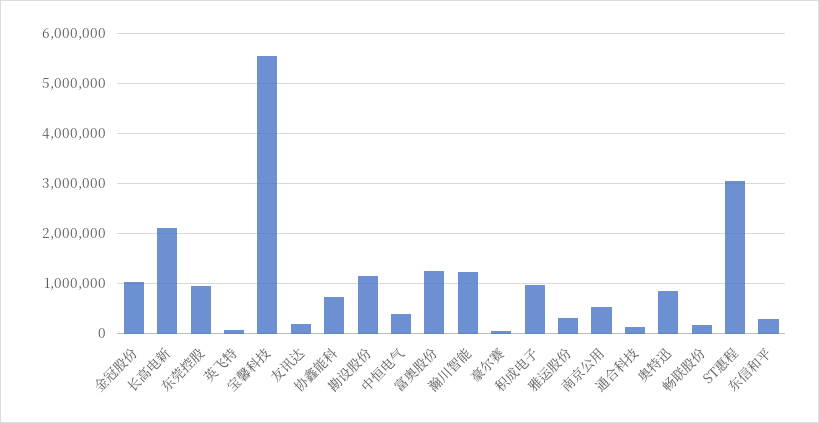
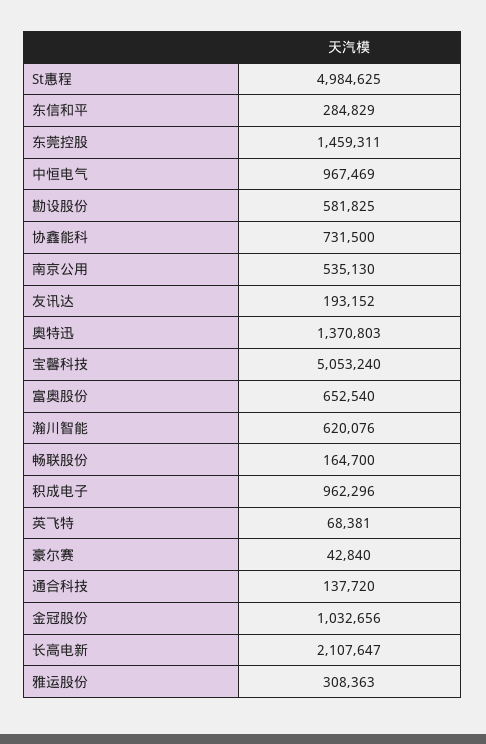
东莞控股: 1000000 -> 1459311
宝馨科技: 5600000 -> 5053240
勘设股份: 1200000 -> 581825
中恒电气: 400000 -> 967469
富奥股份: 1200000 -> 652540
瀚川智能: 1200000 -> 620076
奥特迅: 800000 -> 1370803
ST惠程: 3000000 -> 4984625

